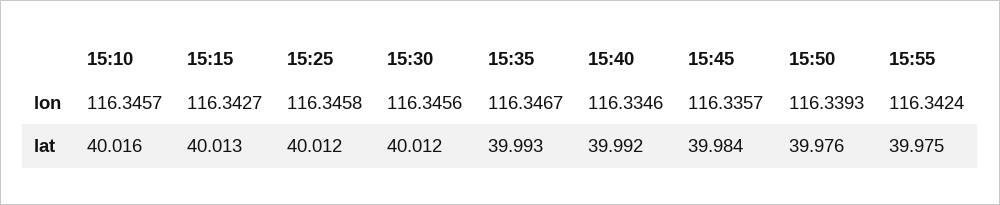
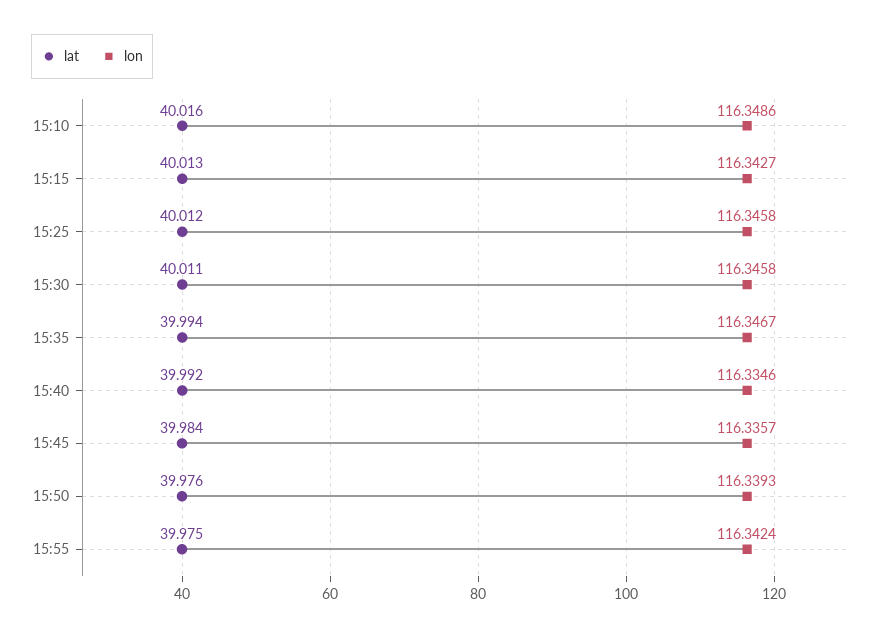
lon, 15:10: 116.3457 -> 116.3486
lon, 15:30: 116.3456 -> 116.3458
lat, 15:30: 40.012 -> 40.011
lat, 15:35: 39.993 -> 39.994

